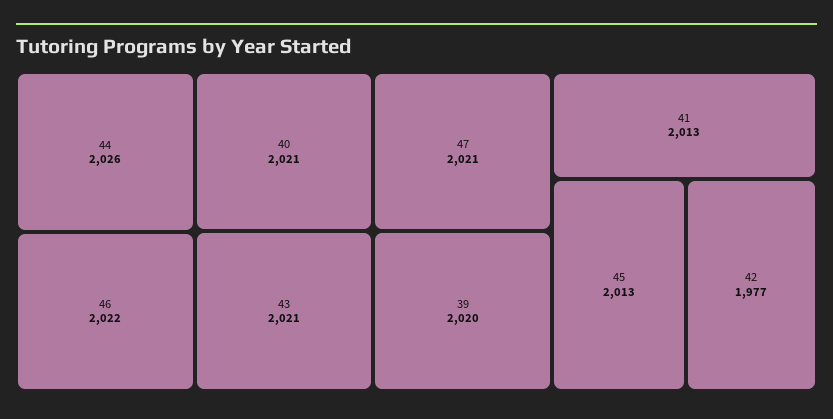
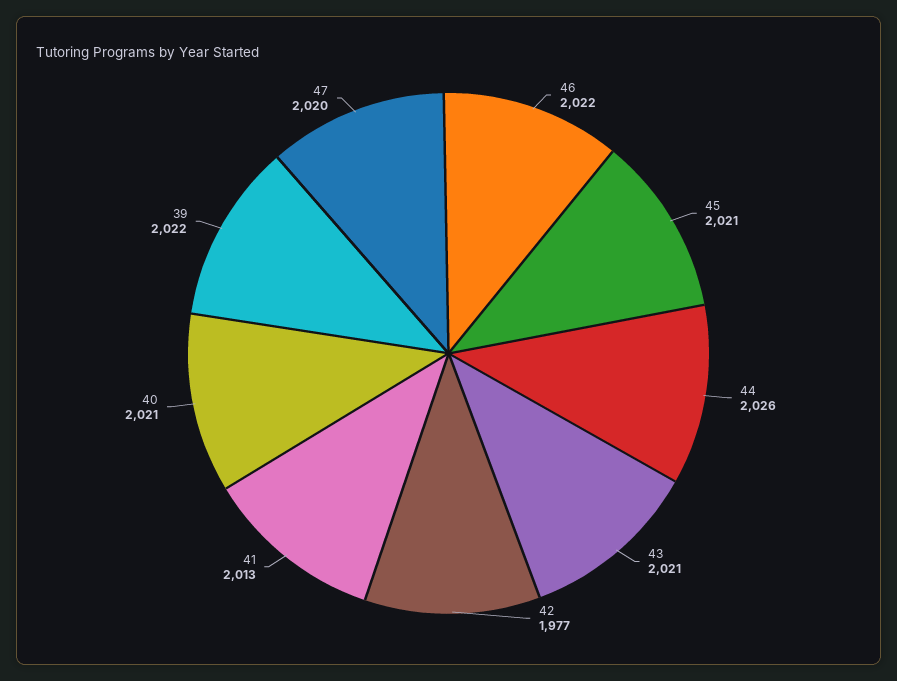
47: 2021 -> 2020
39: 2020 -> 2022
45: 2013 -> 2021

